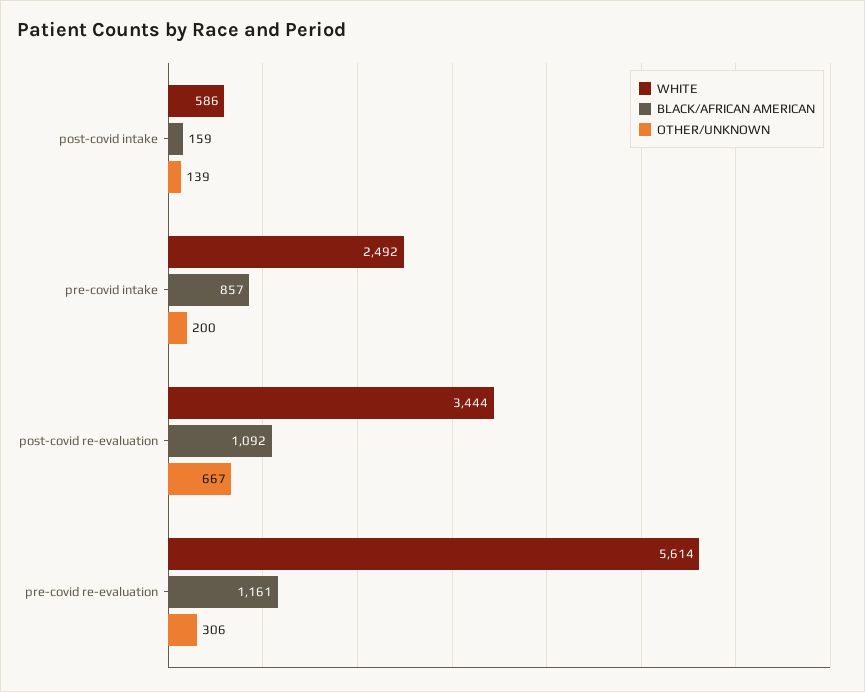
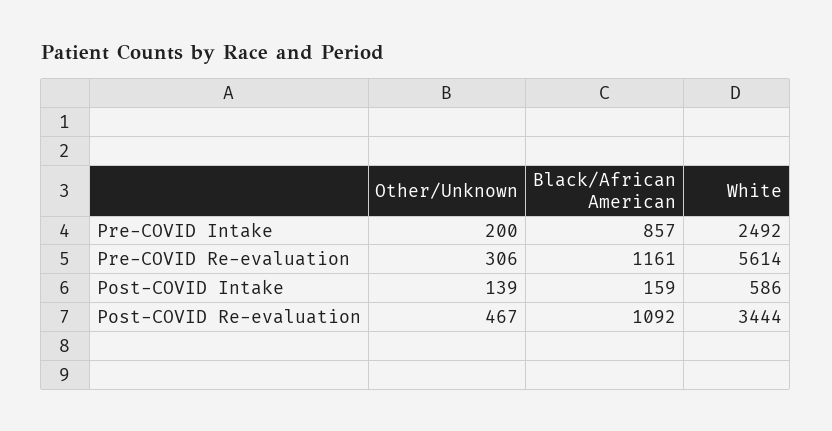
OTHER/UNKNOWN, post-covid re-evaluation: 667 -> 467

